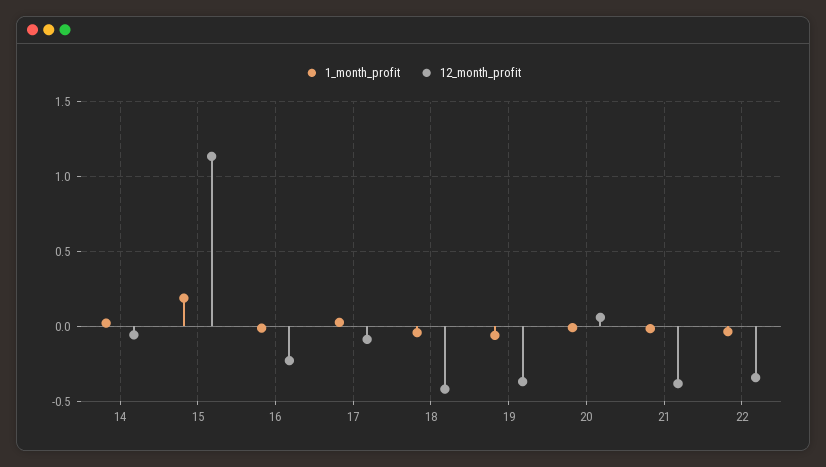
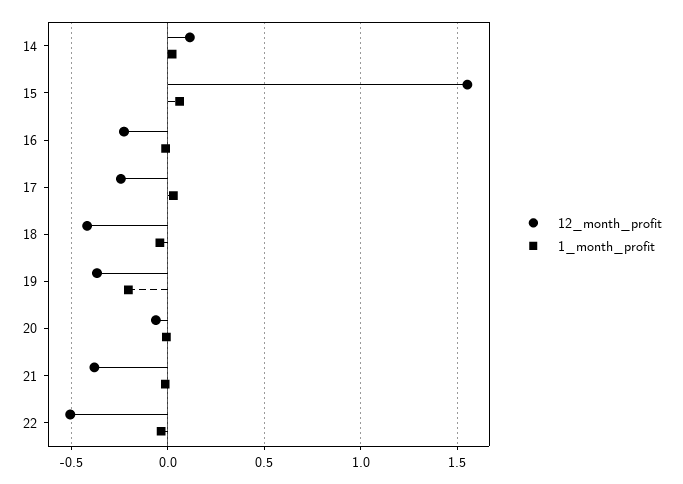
12_month_profit, 14: -0.05 -> 0.1
1_month_profit, 15: 0.2 -> 0.05
12_month_profit, 15: 1.15 -> 1.55
12_month_profit, 17: -0.1 -> -0.25
1_month_profit, 19: -0.05 -> -0.2
12_month_profit, 20: 0.05 -> -0.05
12_month_profit, 22: -0.35 -> -0.5

